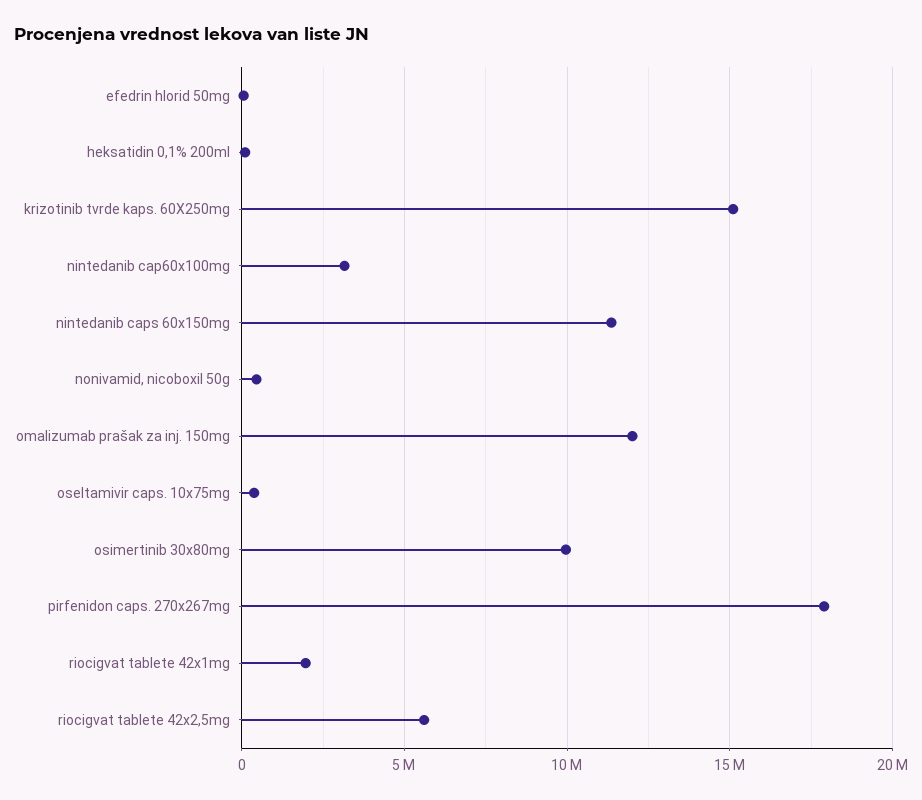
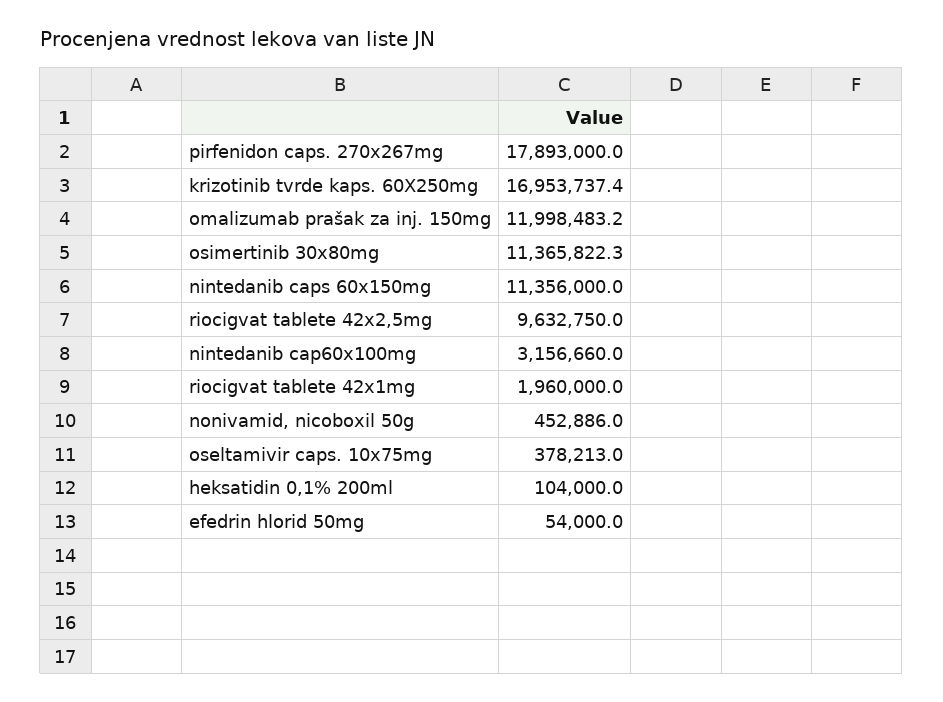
krizotinib tvrde kaps. 60X250mg: 15000000 -> 16953737.4
osimertinib 30x80mg: 10000000 -> 11365822.3
riocigvat tablete 42x2,5mg: 5500000 -> 9632750

